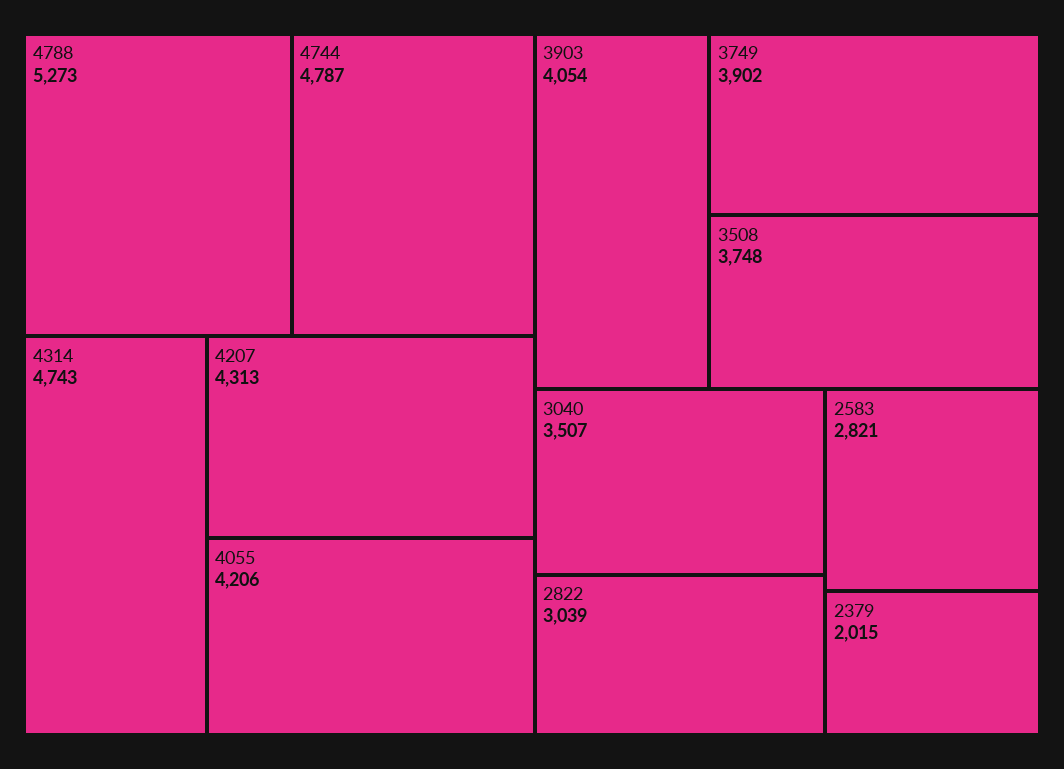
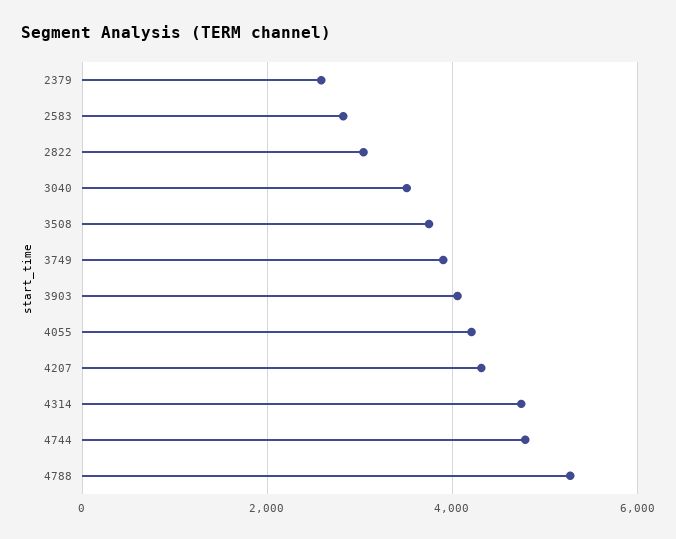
2379: 2015 -> 2600

